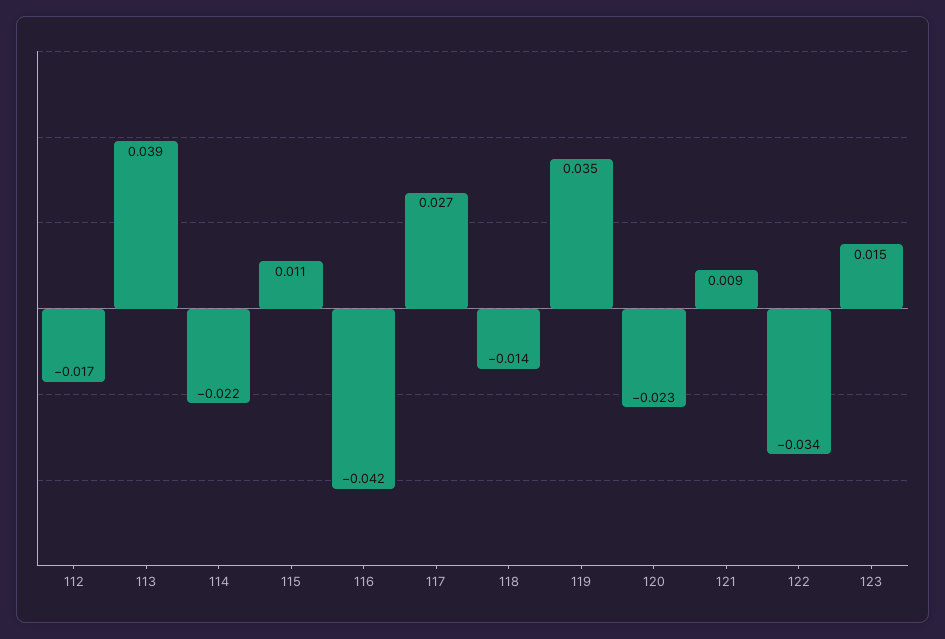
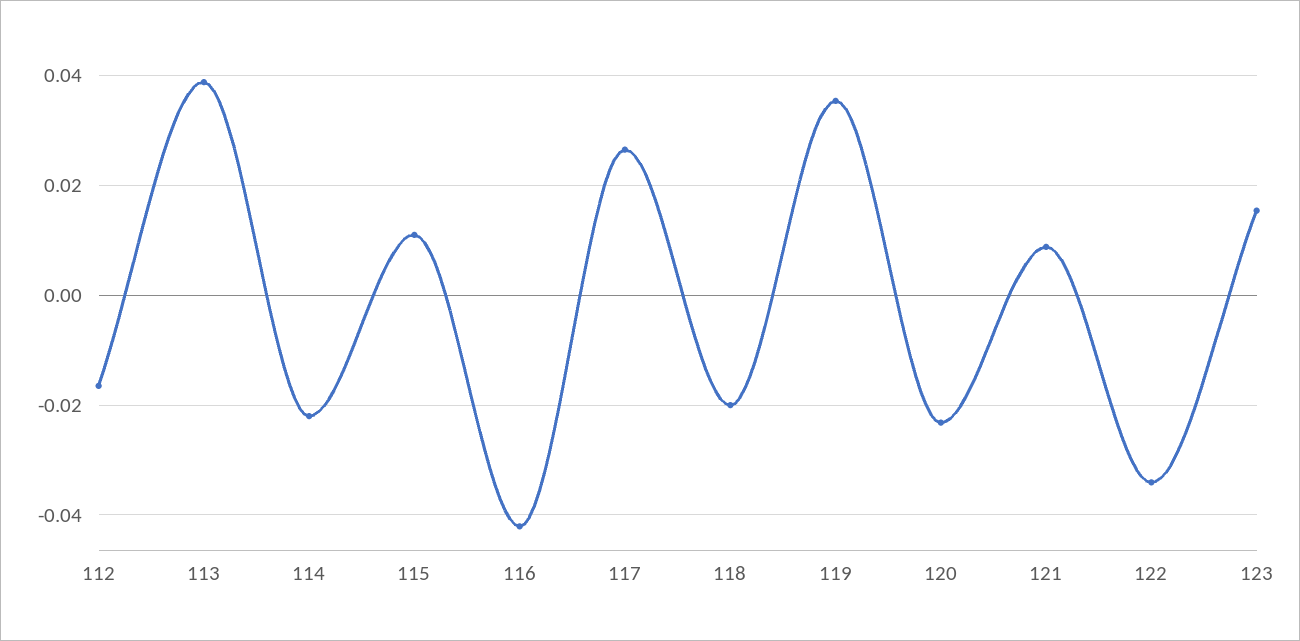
118: -0.014 -> -0.02

